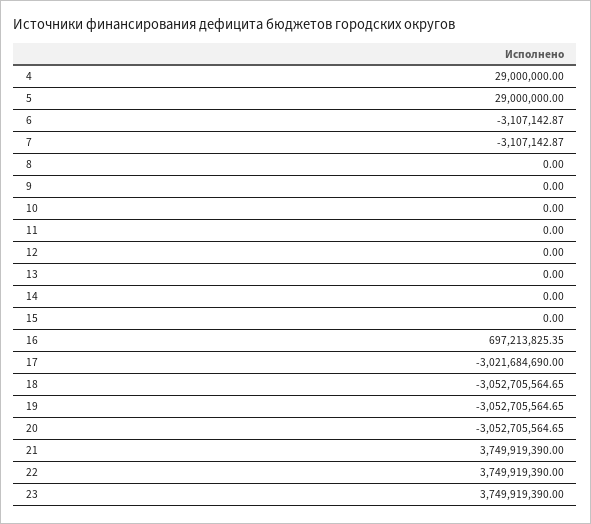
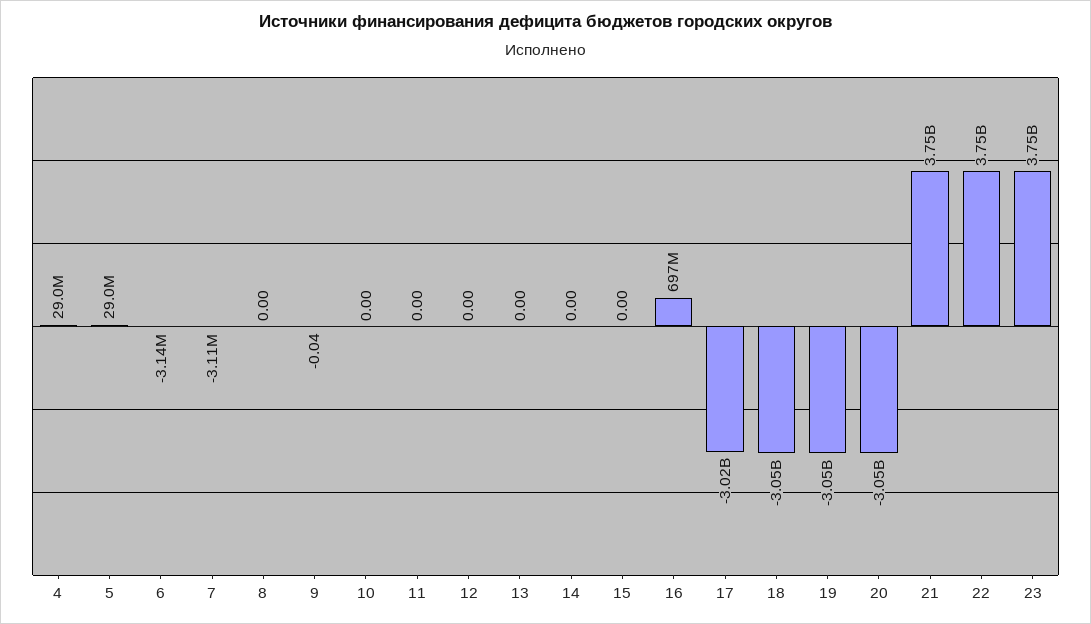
6: -3107142.87 -> -3140000
9: 0 -> -0.04

